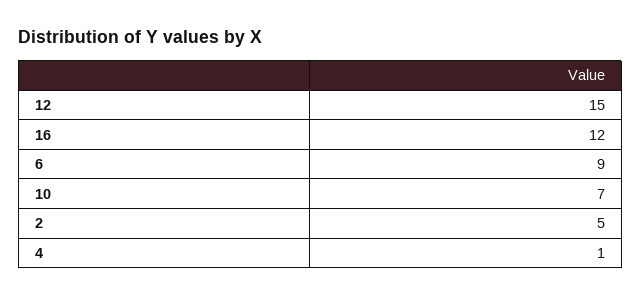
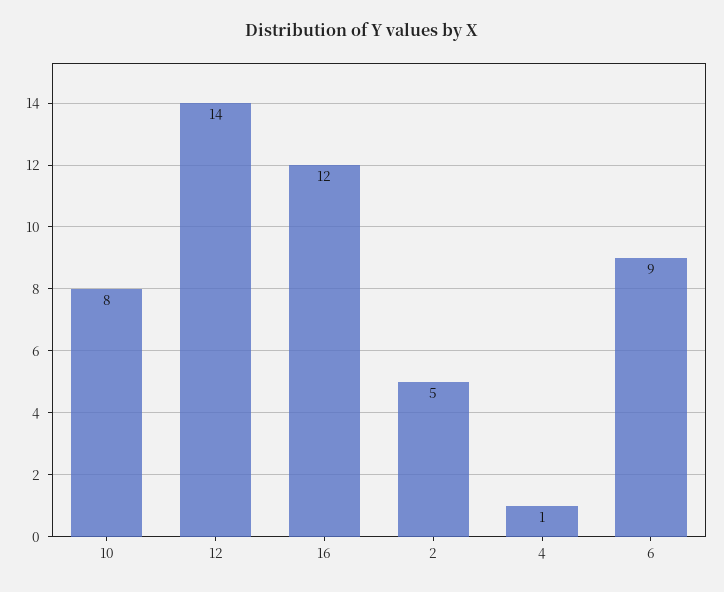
12: 15 -> 14
10: 7 -> 8

